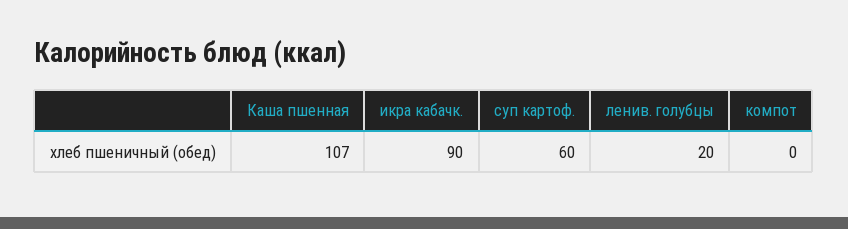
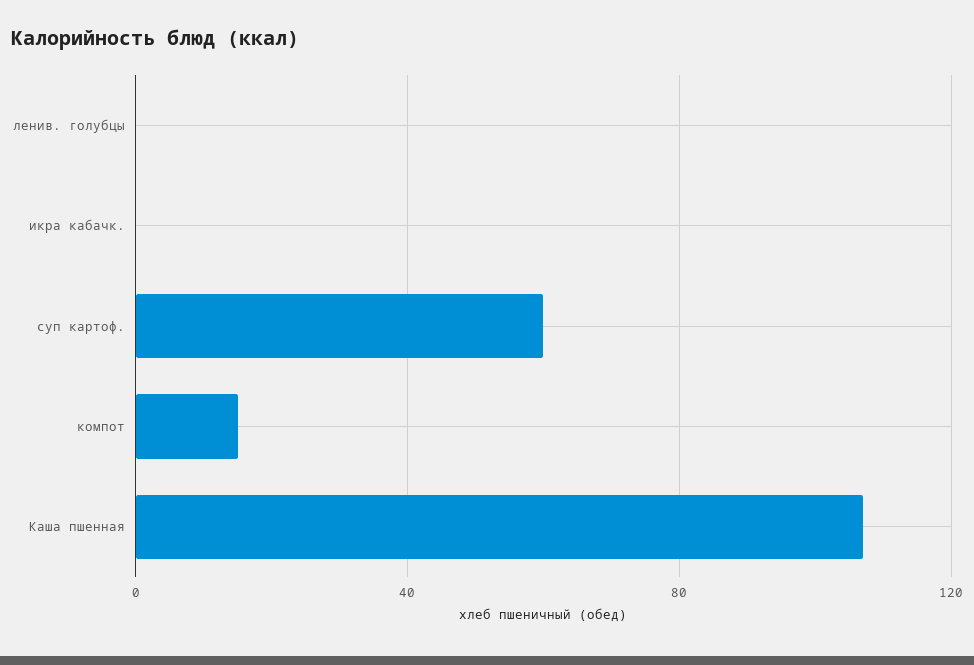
икра кабачк.: 90 -> 0
ленив. голубцы: 20 -> 0
компот: 0 -> 15

